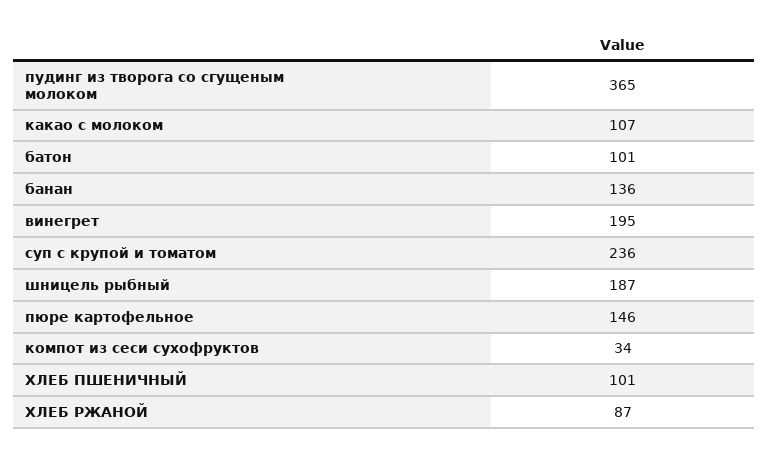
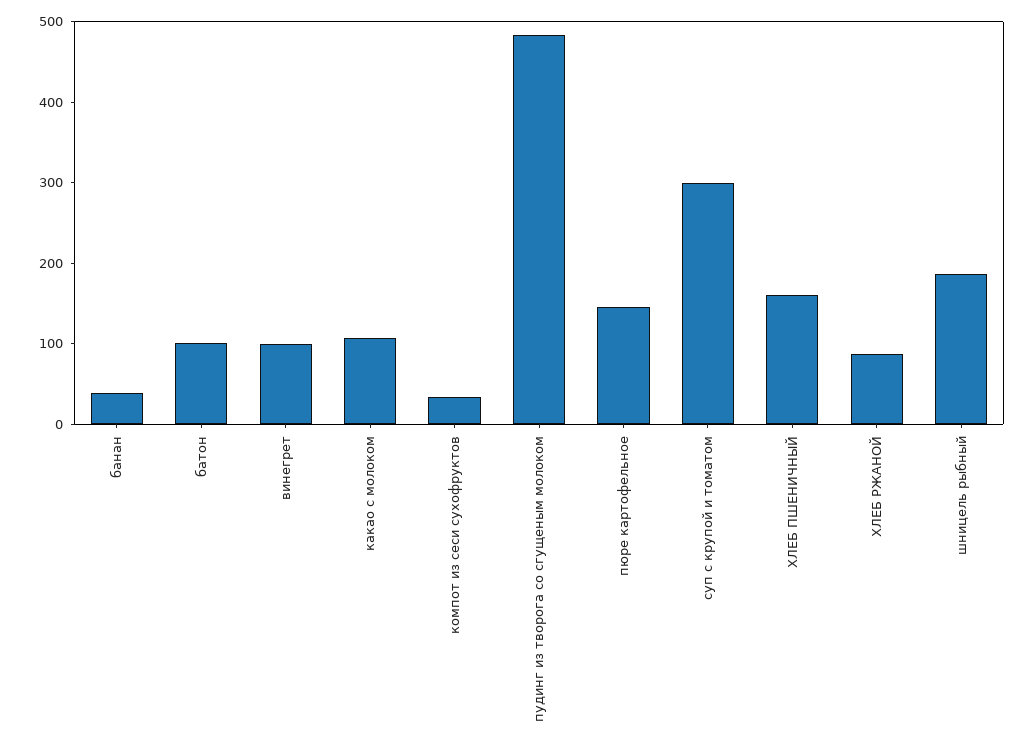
пудинг из творога со сгущеным молоком: 365 -> 480
банан: 136 -> 40
винегрет: 195 -> 100
суп с крупой и томатом: 236 -> 300
ХЛЕБ ПШЕНИЧНЫЙ: 101 -> 160

